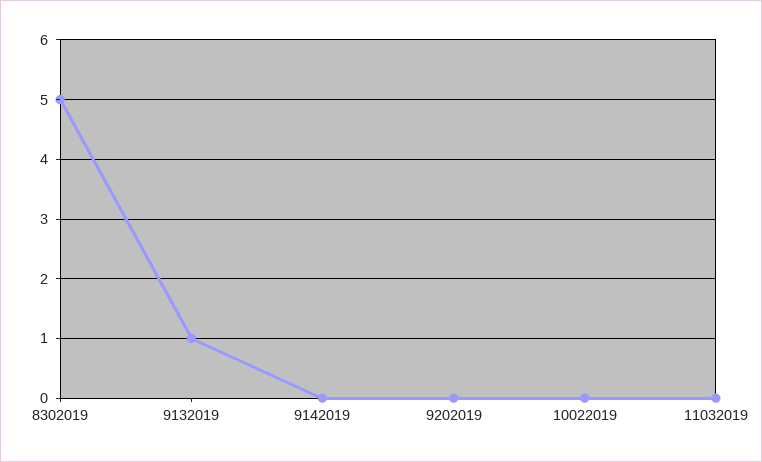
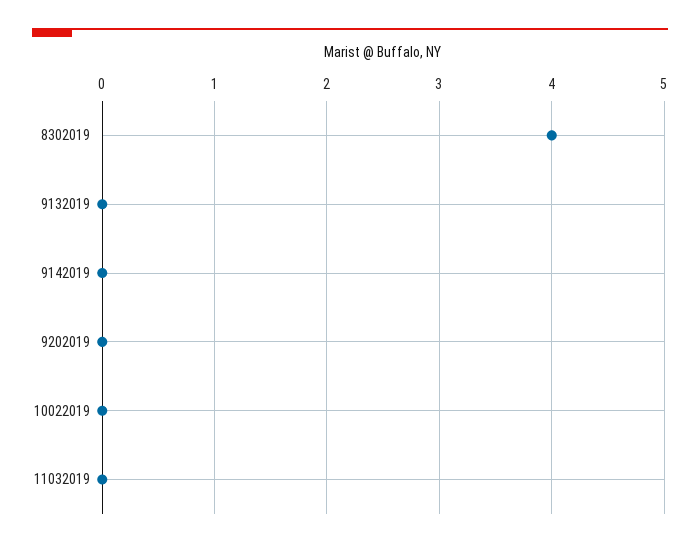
8302019: 5 -> 4
9132019: 1 -> 0

